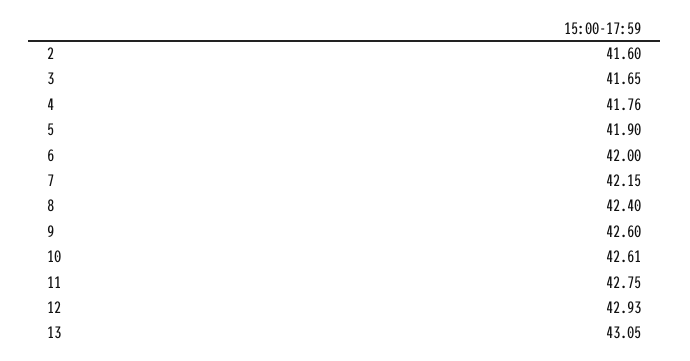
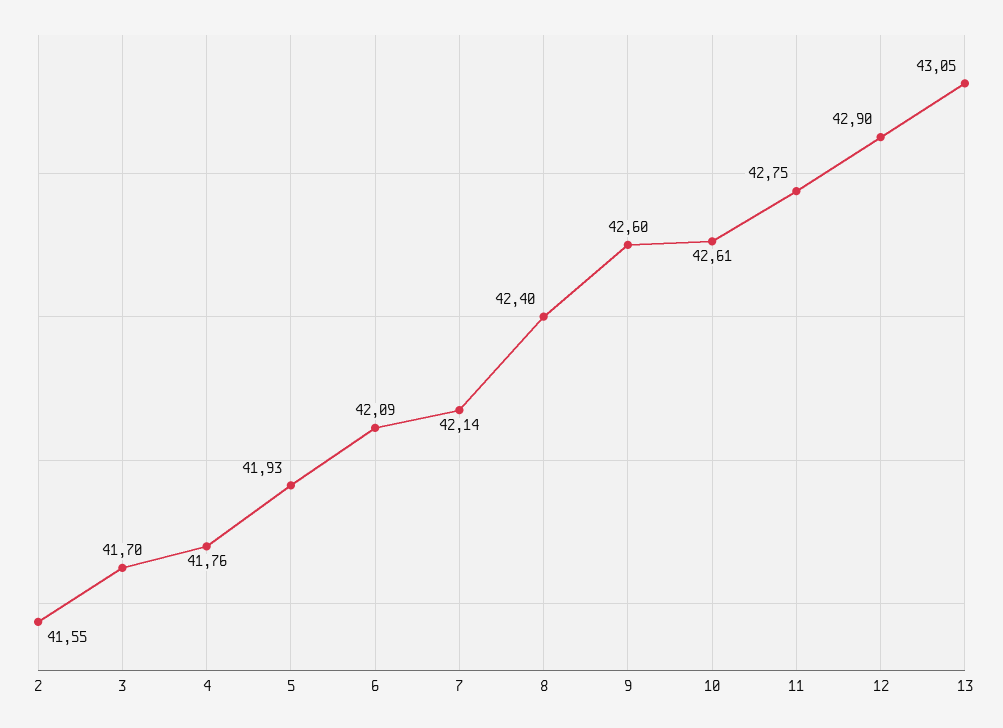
2: 41.6 -> 41.55
3: 41.65 -> 41.7
5: 41.9 -> 41.93
6: 42 -> 42.09
7: 42.15 -> 42.14
12: 42.93 -> 42.9

